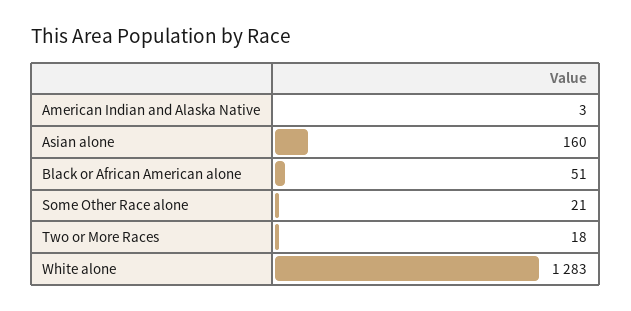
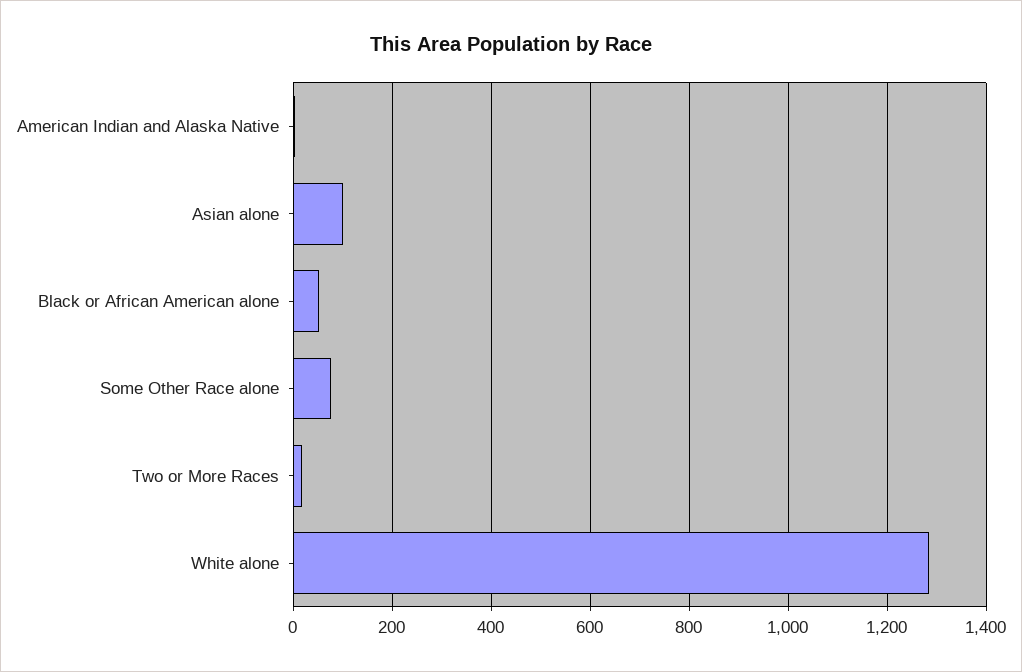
Asian alone: 160 -> 100
Some Other Race alone: 21 -> 80

